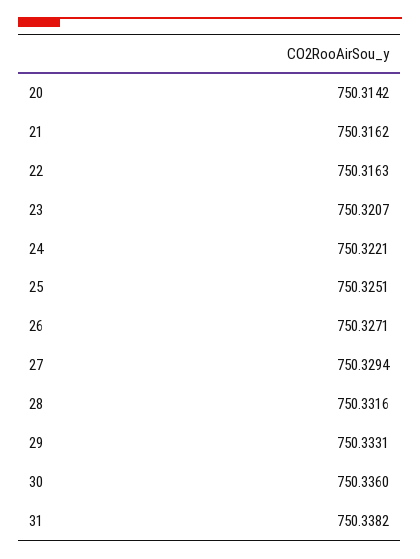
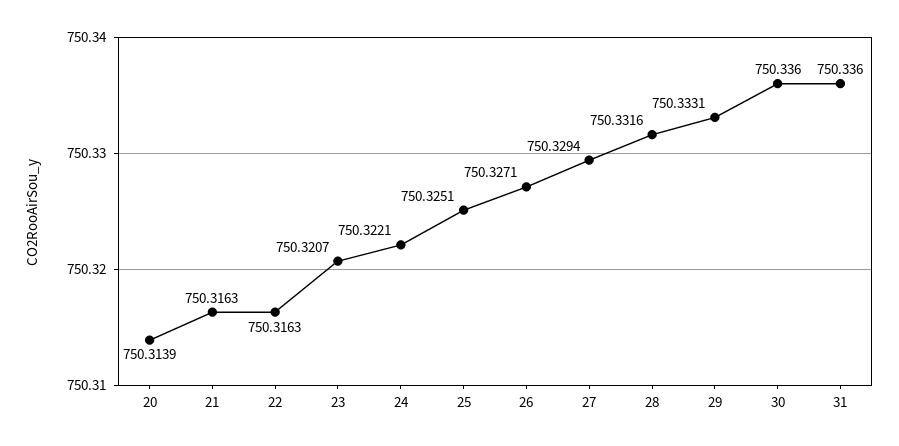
20: 750.3142 -> 750.3139
21: 750.3162 -> 750.3163
31: 750.3382 -> 750.336

